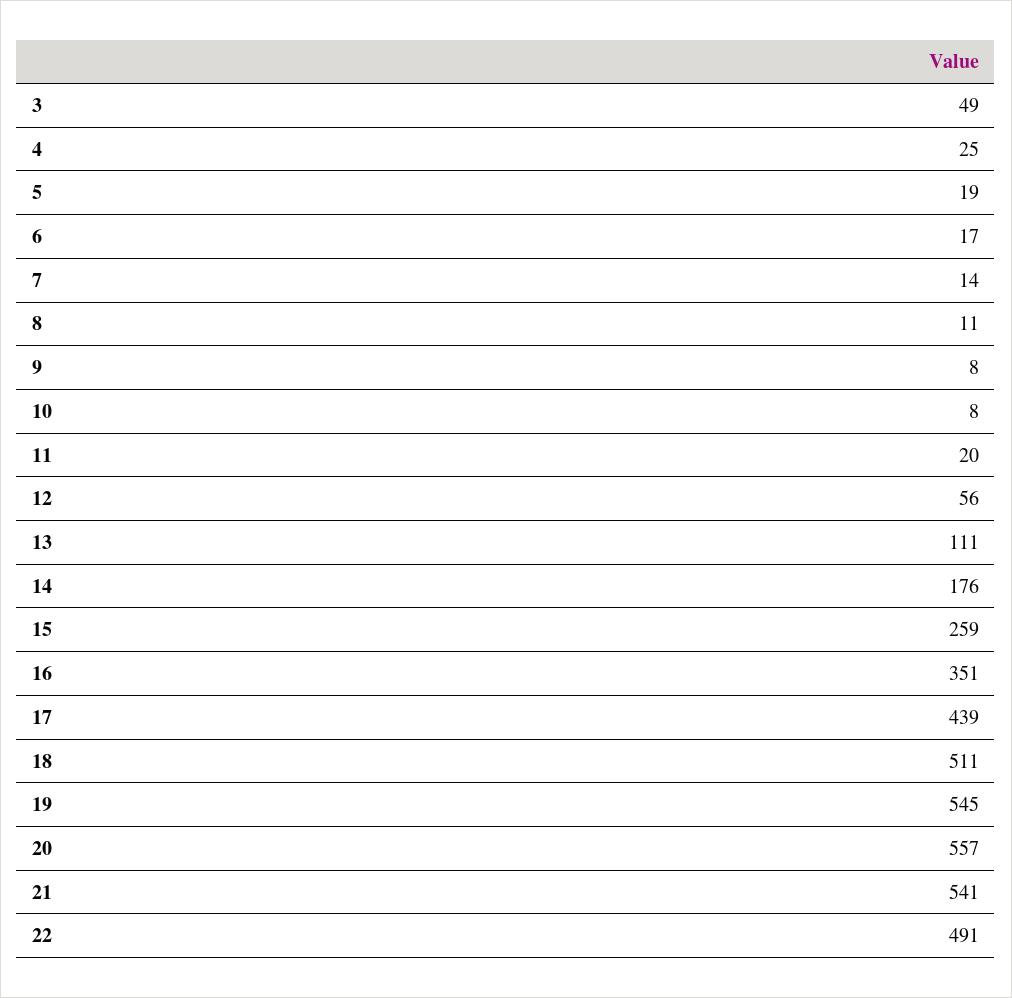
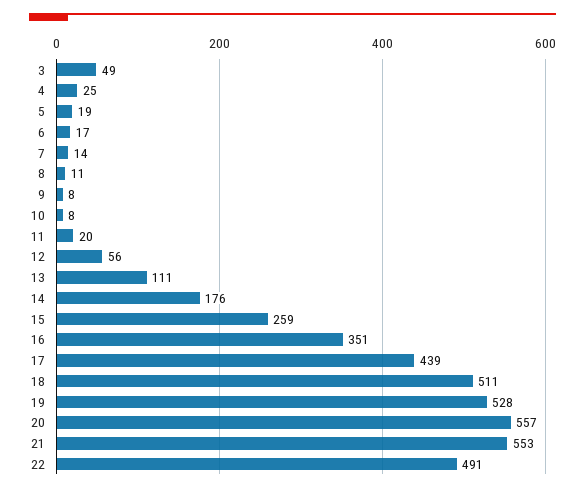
19: 545 -> 528
21: 541 -> 553

